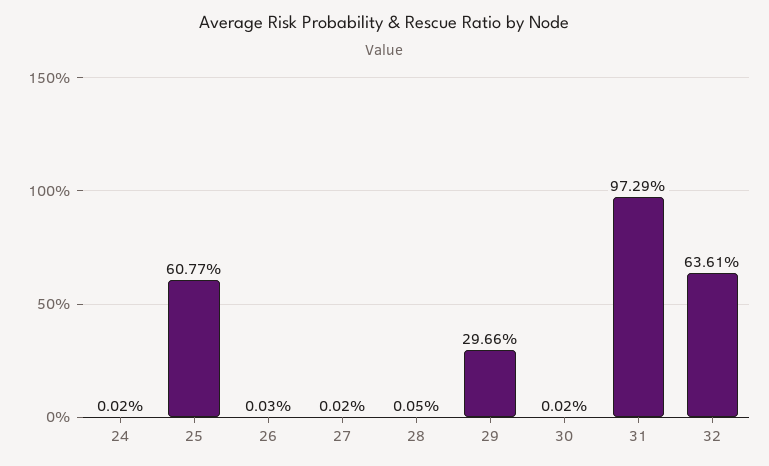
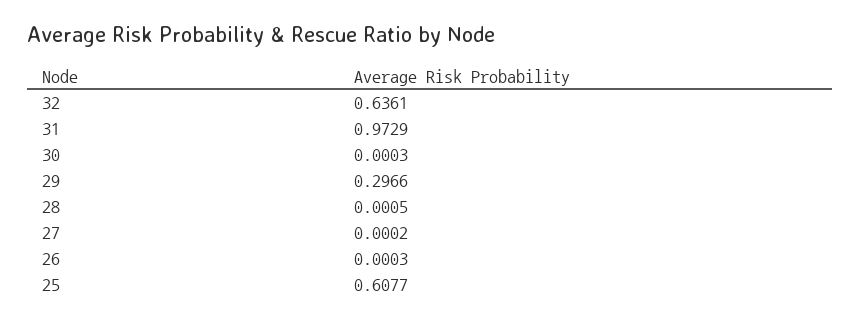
24: 0.0002 -> none
30: 0.0002 -> 0.0003

